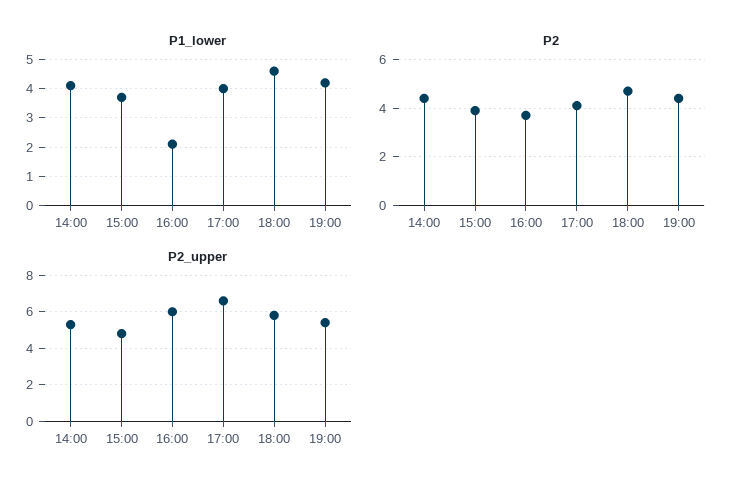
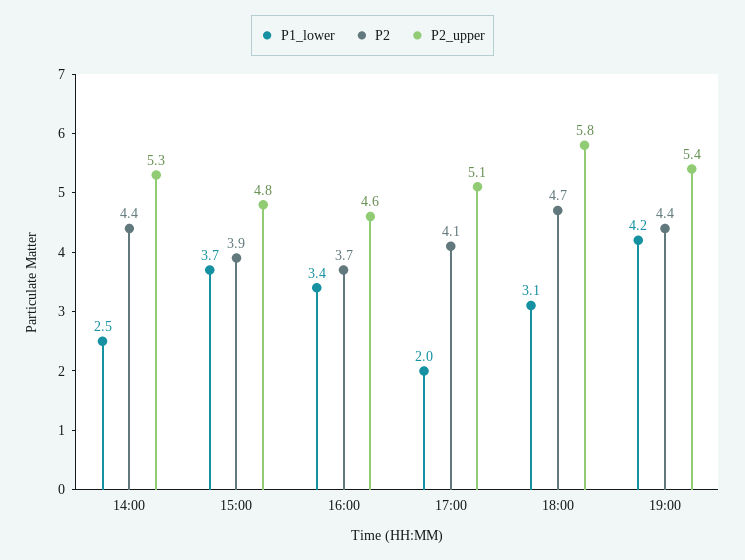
P1_lower, 14:00: 4 -> 2.5
P1_lower, 16:00: 2 -> 3.4
P1_lower, 17:00: 4 -> 2
P1_lower, 18:00: 4.5 -> 3.1
P2_upper, 16:00: 6 -> 4.6
P2_upper, 17:00: 6.5 -> 5.1

